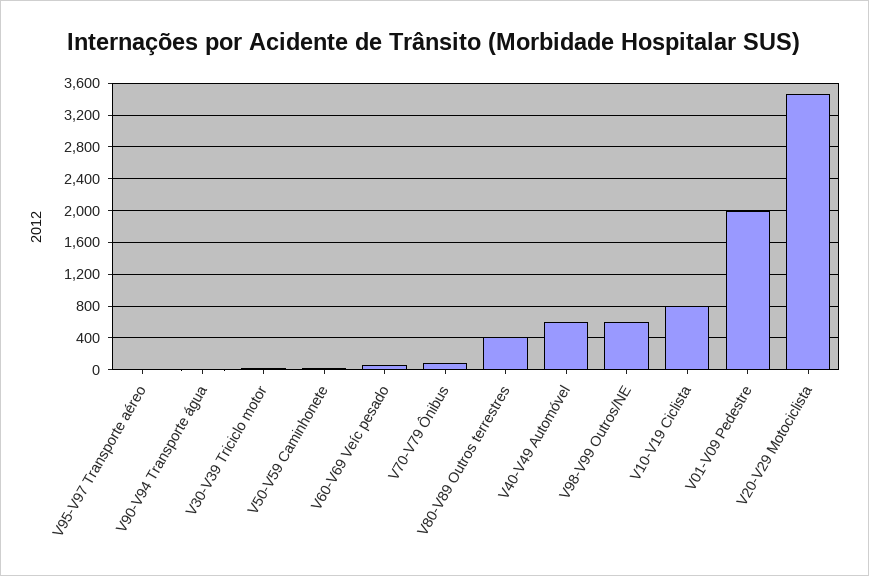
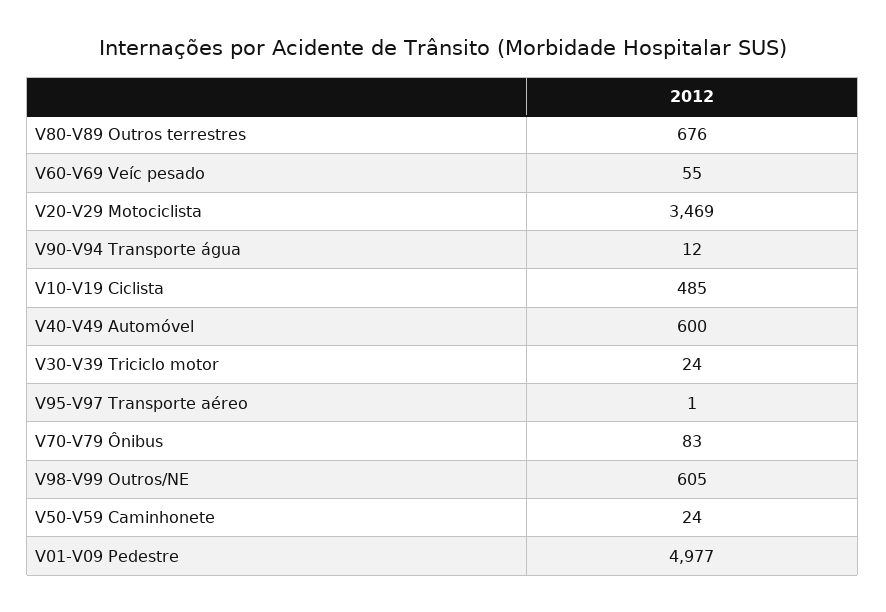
V80-V89 Outros terrestres: 400 -> 676
V10-V19 Ciclista: 800 -> 485
V01-V09 Pedestre: 2000 -> 4977

